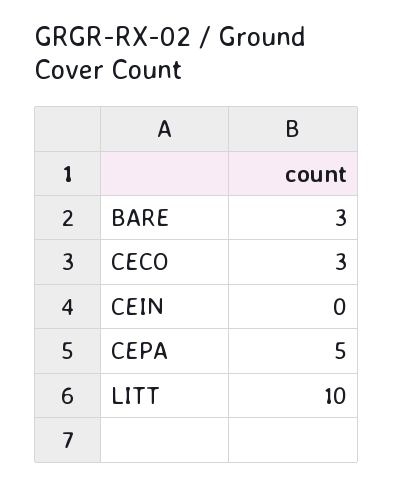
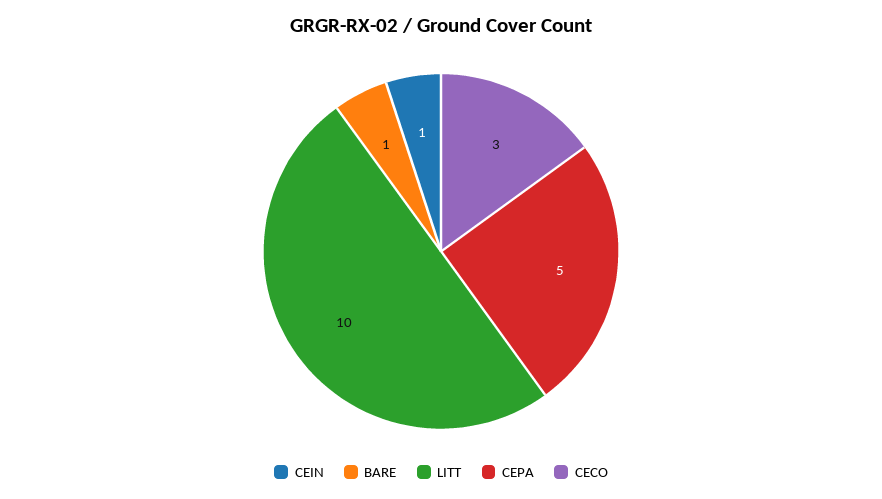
BARE: 3 -> 1
CEIN: 0 -> 1

